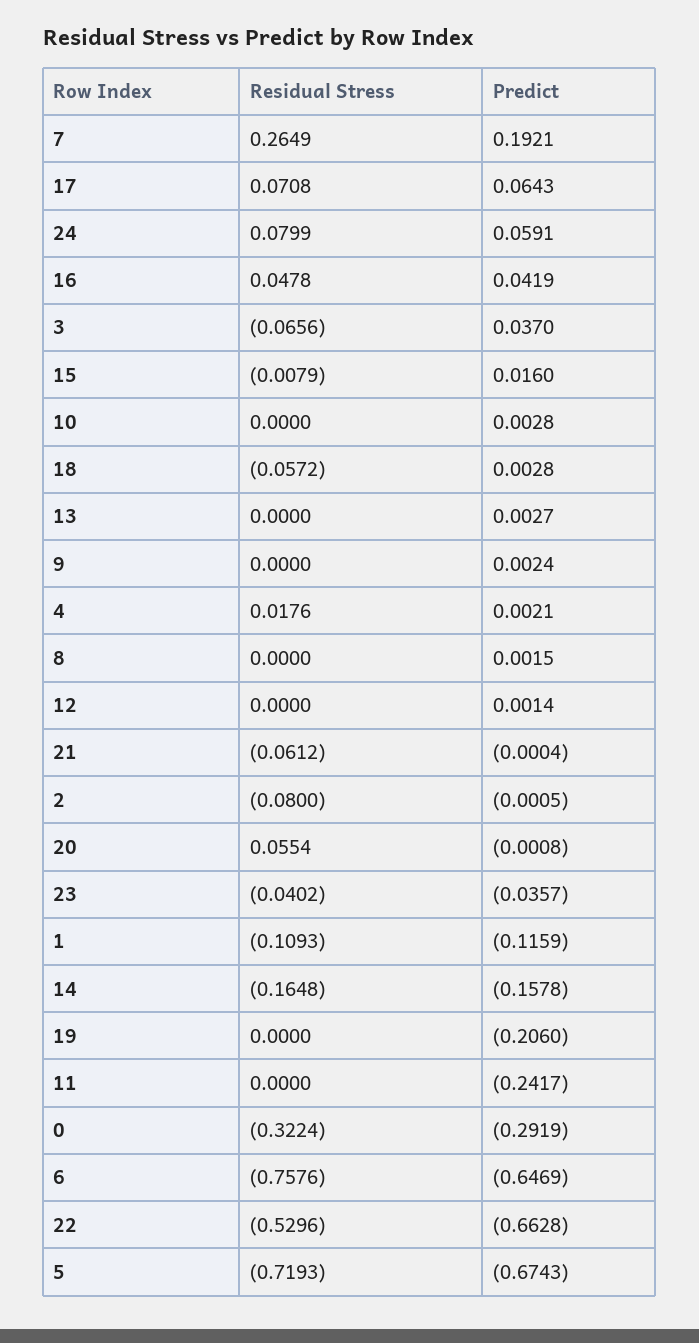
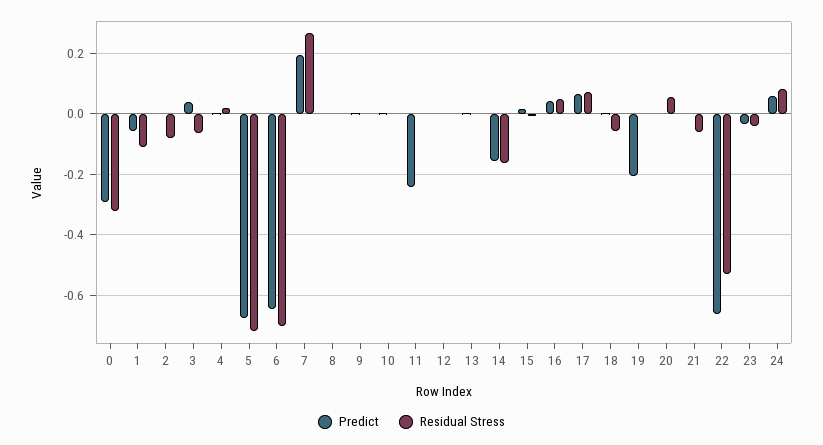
Predict, 1: -0.1159 -> -0.06
Residual Stress, 6: -0.7576 -> -0.7

